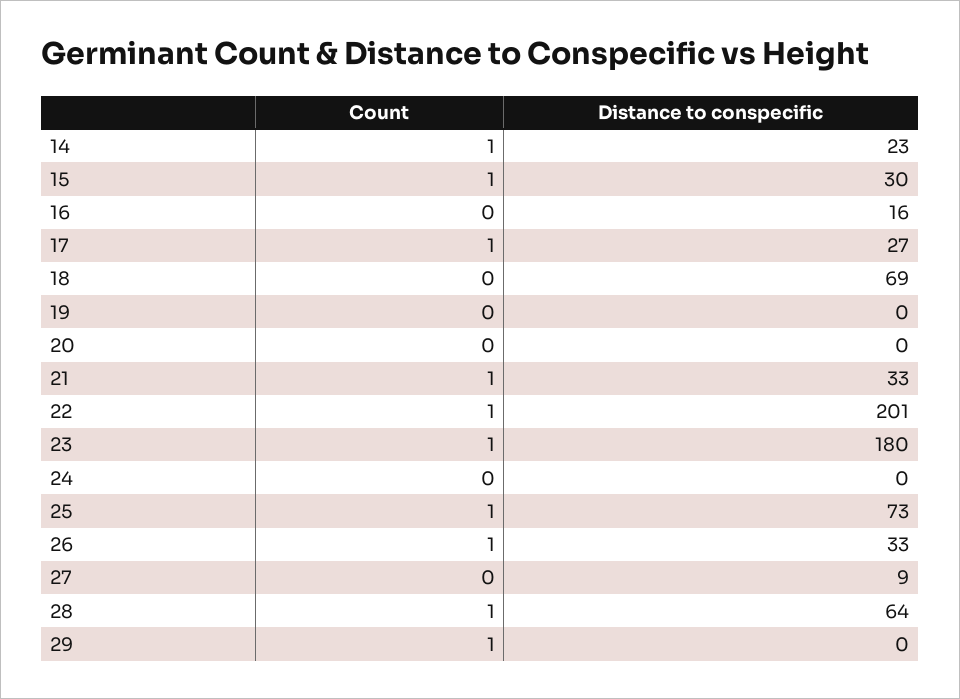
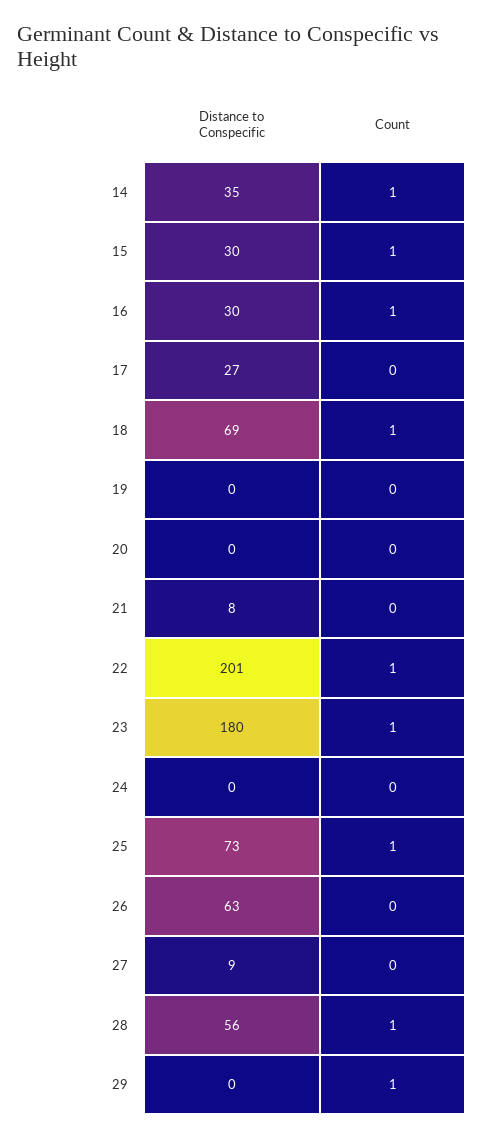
Distance to conspecific, 14: 23 -> 35
Count, 16: 0 -> 1
Distance to conspecific, 16: 16 -> 30
Count, 17: 1 -> 0
Count, 18: 0 -> 1
Count, 21: 1 -> 0
Distance to conspecific, 21: 33 -> 8
Count, 26: 1 -> 0
Distance to conspecific, 26: 33 -> 63
Distance to conspecific, 28: 64 -> 56

